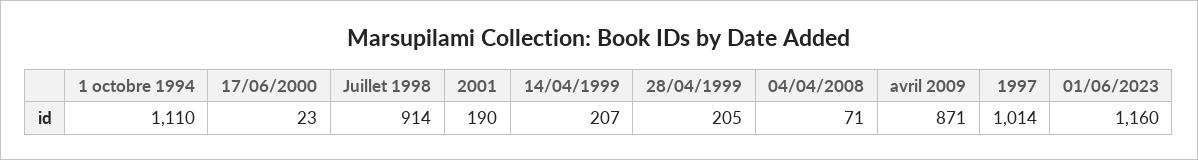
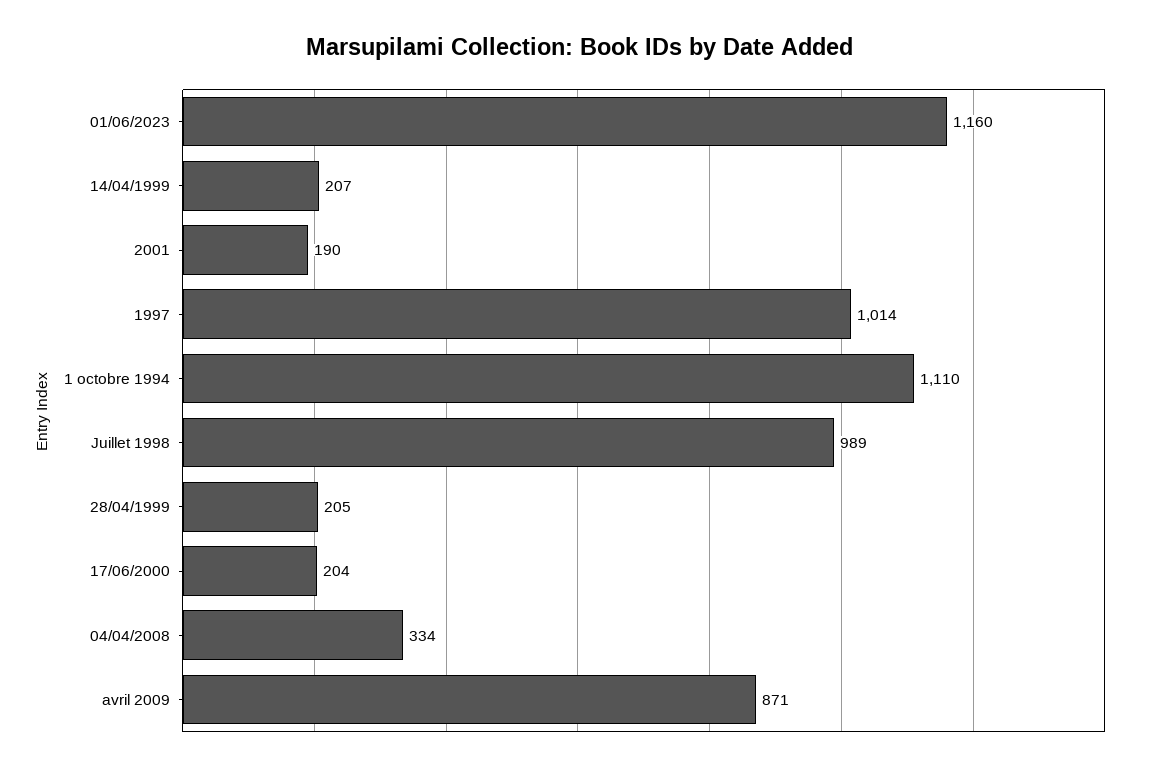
17/06/2000: 23 -> 204
Juillet 1998: 914 -> 989
04/04/2008: 71 -> 334

